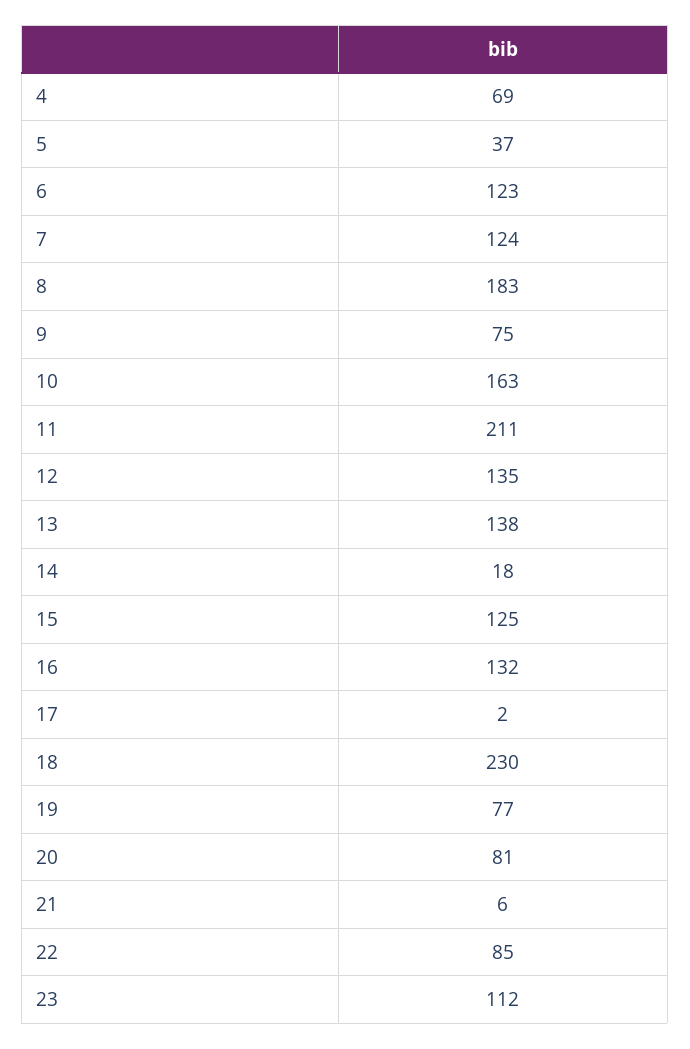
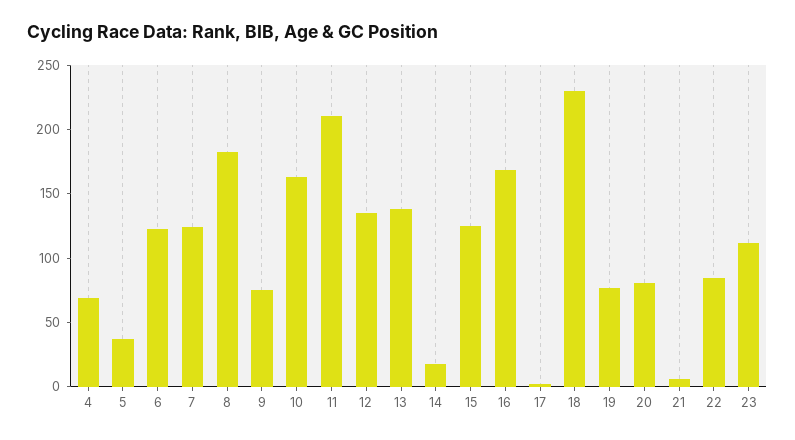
16: 132 -> 170

